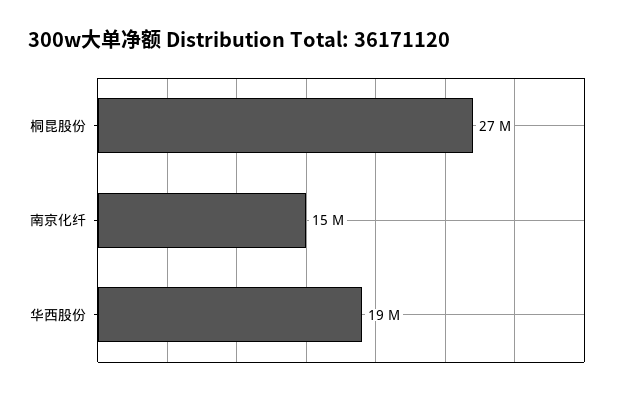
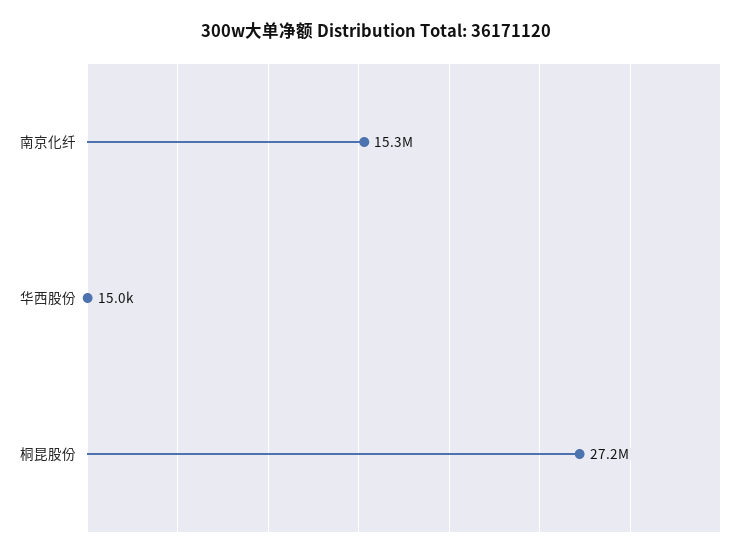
华西股份: 19000000 -> 15000

